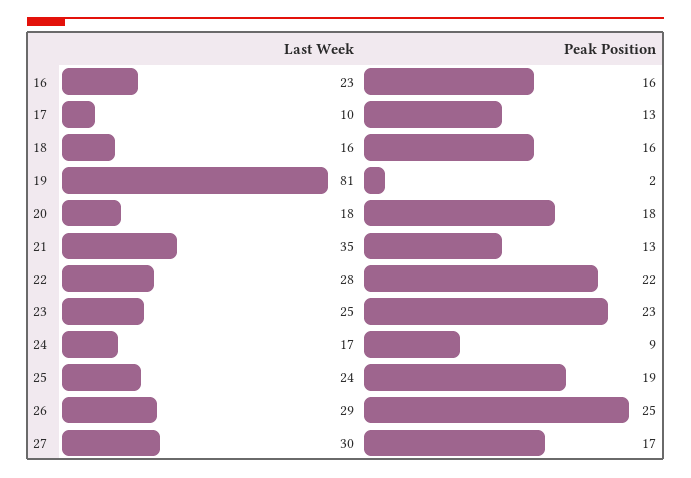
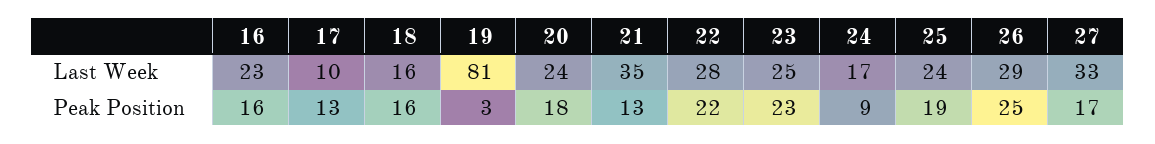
Peak Position, 19: 2 -> 3
Last Week, 20: 18 -> 24
Last Week, 27: 30 -> 33

